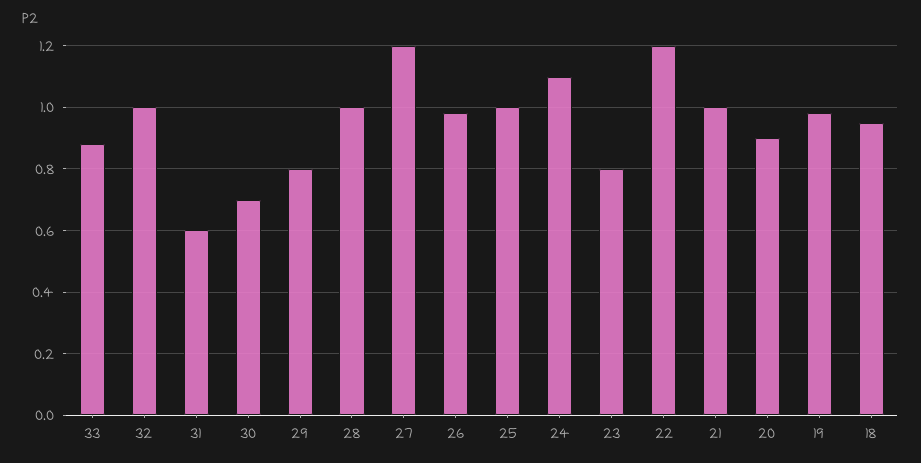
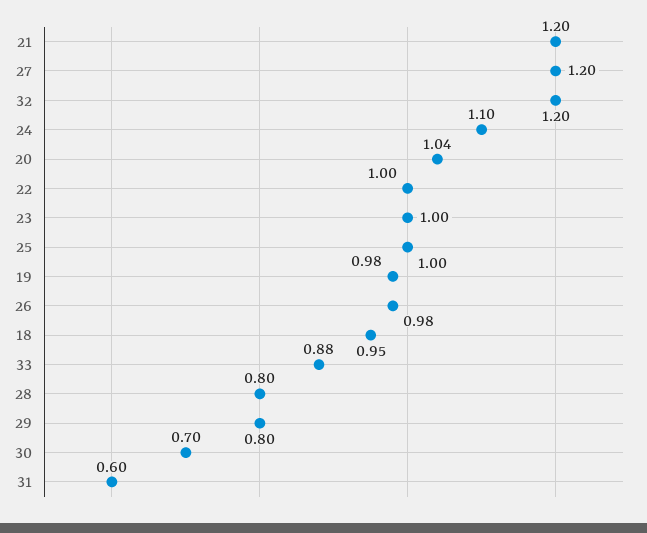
32: 1 -> 1.2
28: 1 -> 0.8
23: 0.8 -> 1
22: 1.2 -> 1
21: 1 -> 1.2
20: 0.9 -> 1.04

